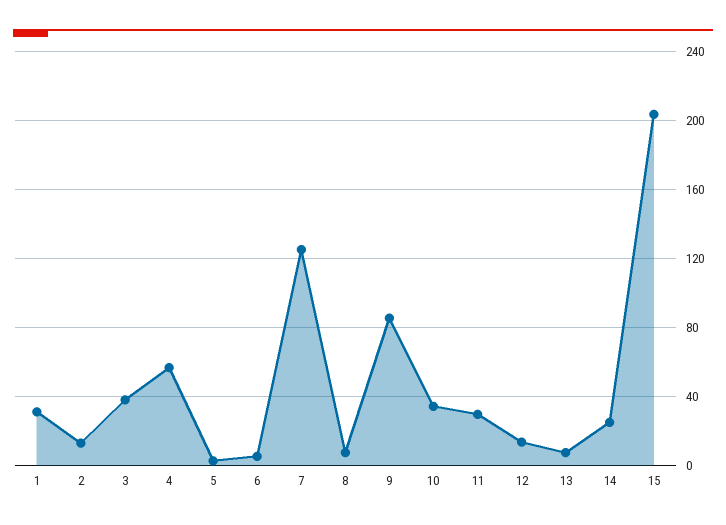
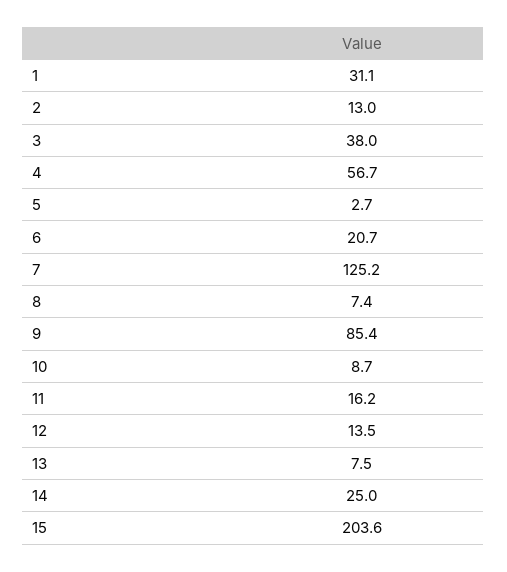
6: 5 -> 20.7
10: 35 -> 8.7
11: 30 -> 16.2

